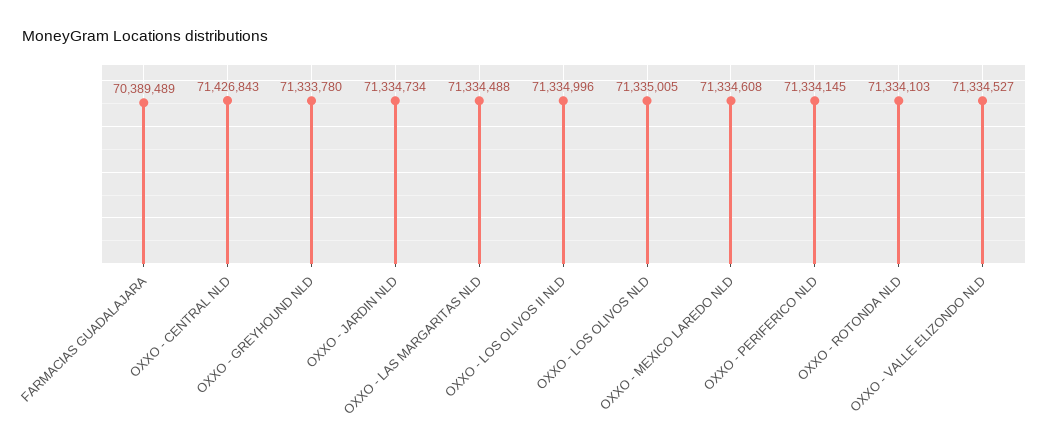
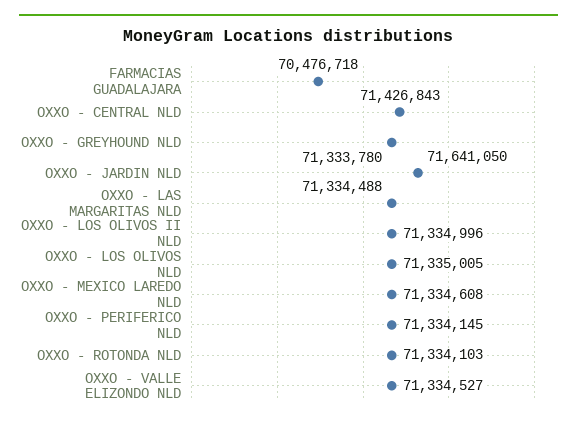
FARMACIAS GUADALAJARA: 70389489 -> 70476718
OXXO - JARDIN NLD: 71334734 -> 71641050

